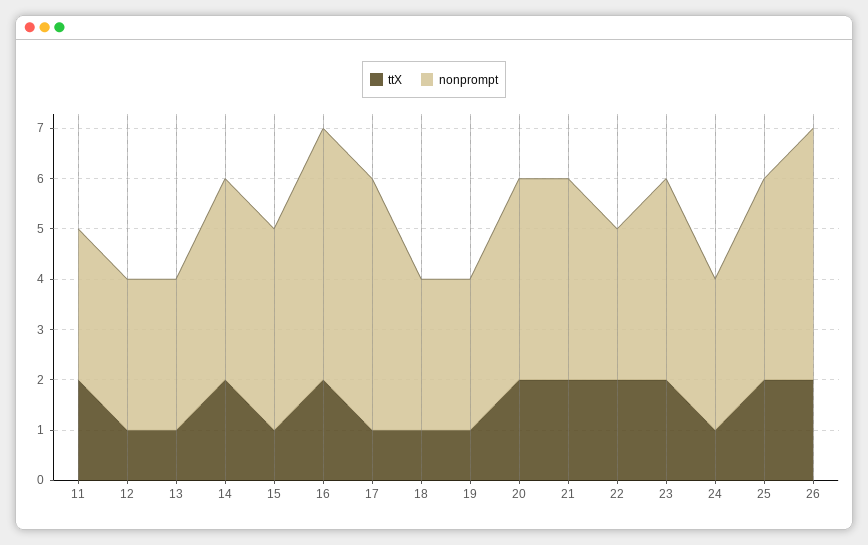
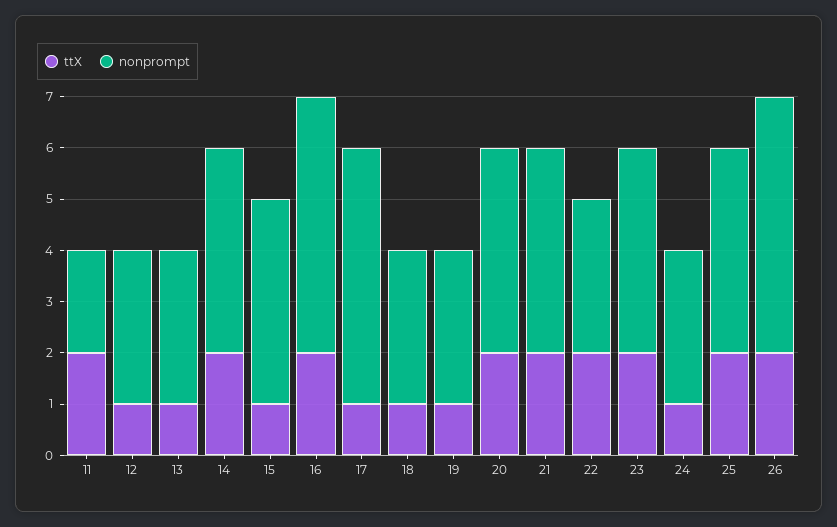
nonprompt, 11: 3 -> 2

